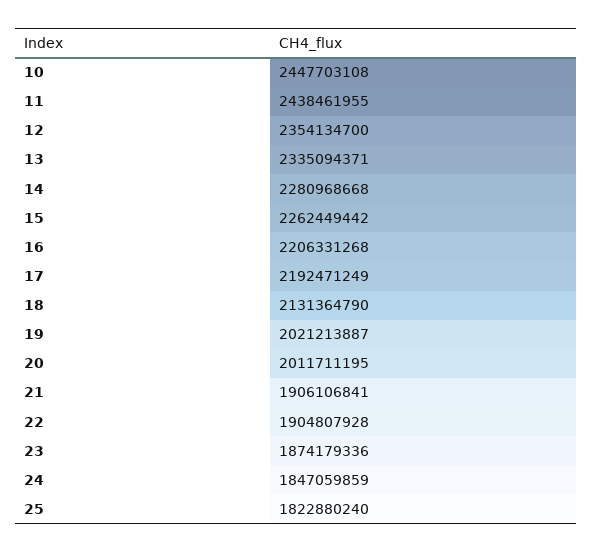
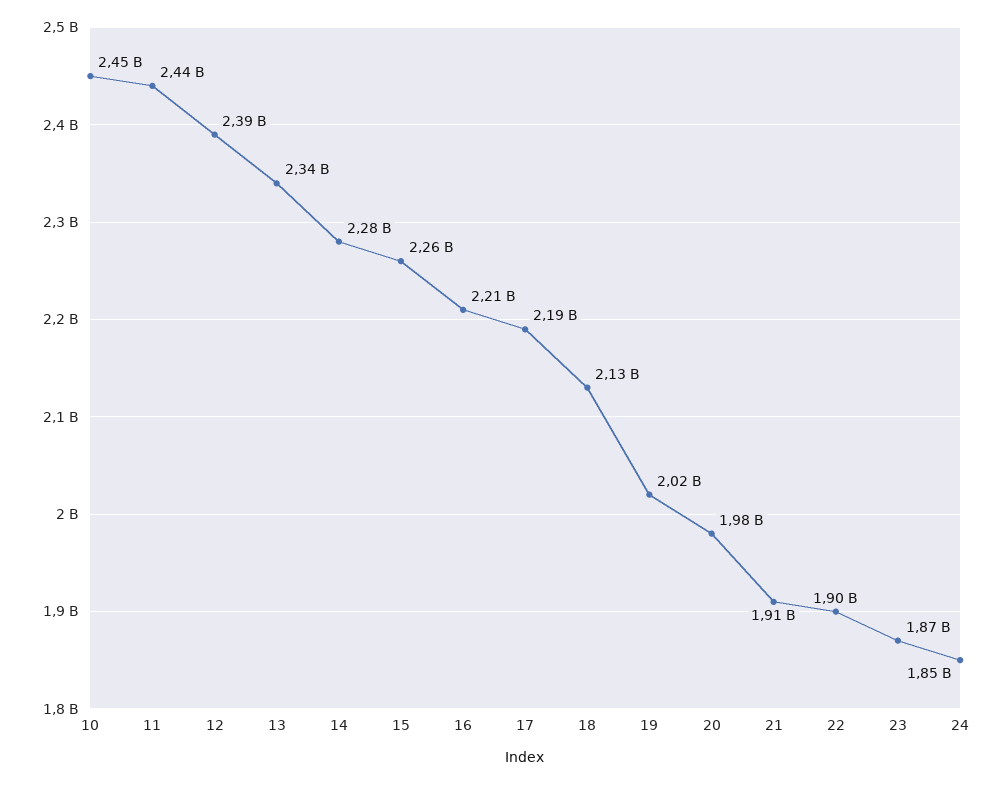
12: 2354134700 -> 2390000000
20: 2011711195 -> 1980000000
25: 1822880240 -> none

